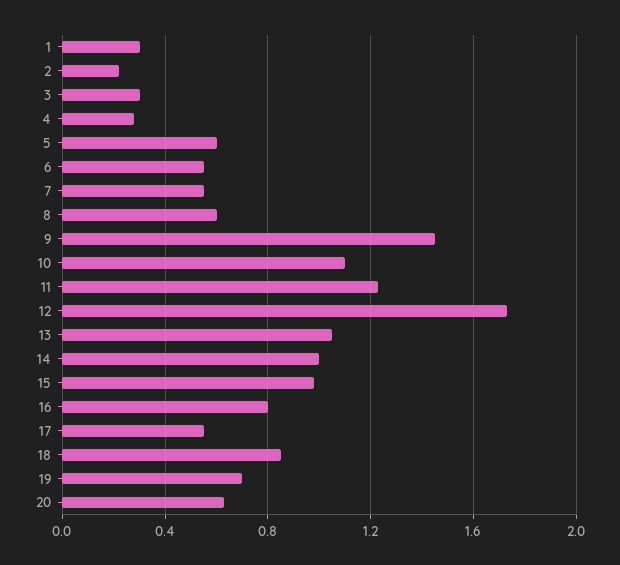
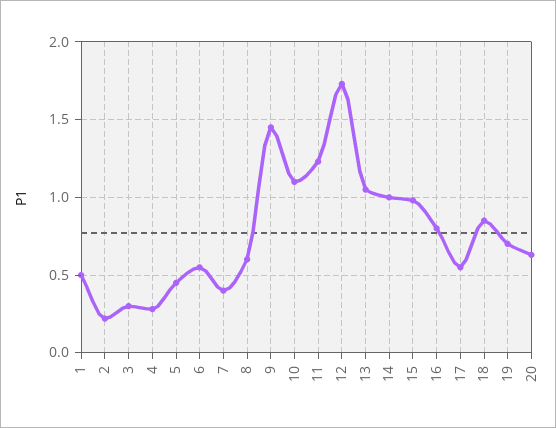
1: 0.3 -> 0.5
5: 0.6 -> 0.45
7: 0.55 -> 0.4

